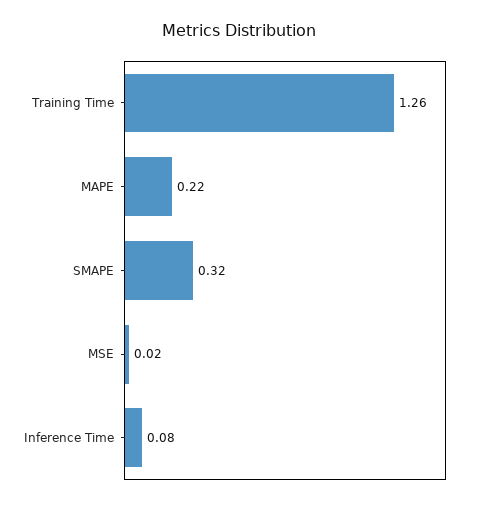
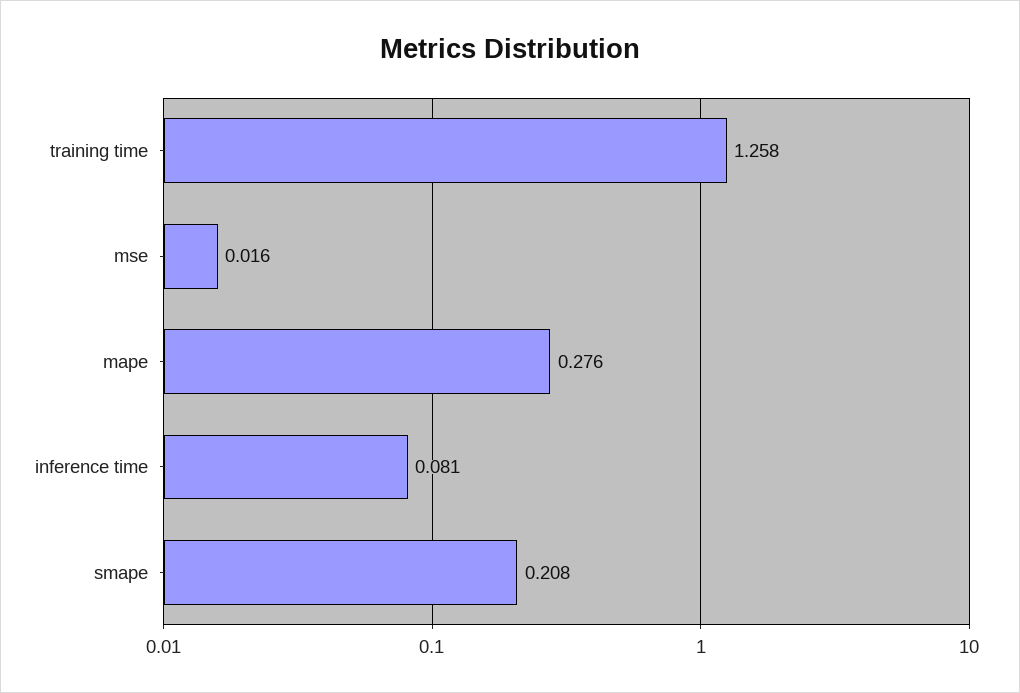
MAPE: 0.22 -> 0.276
SMAPE: 0.32 -> 0.208

